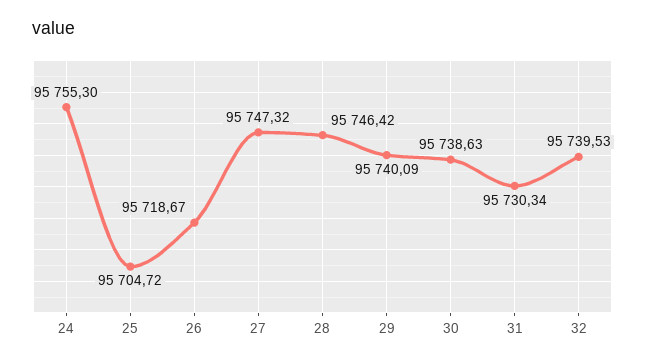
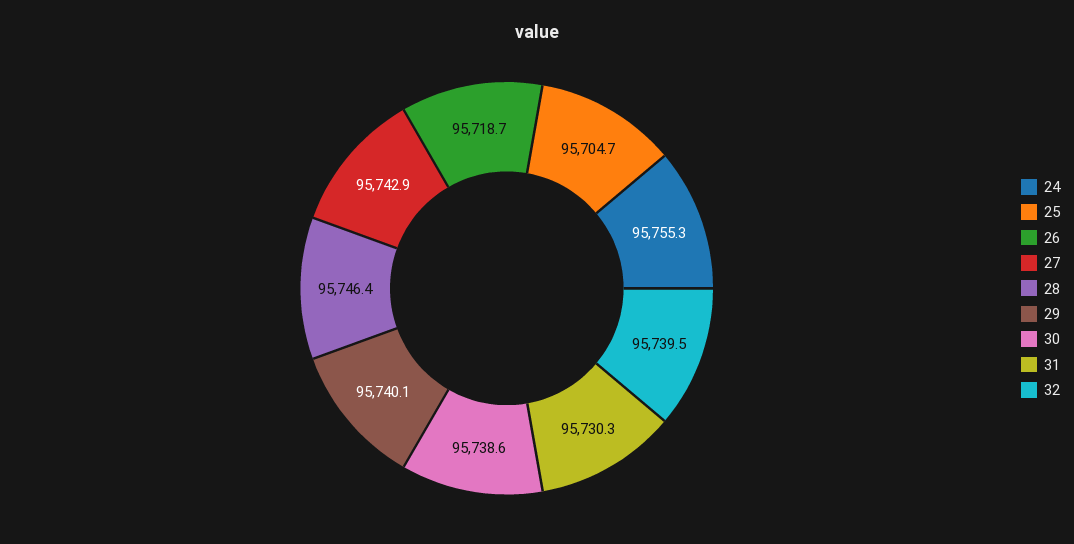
27: 95747.32 -> 95742.9

